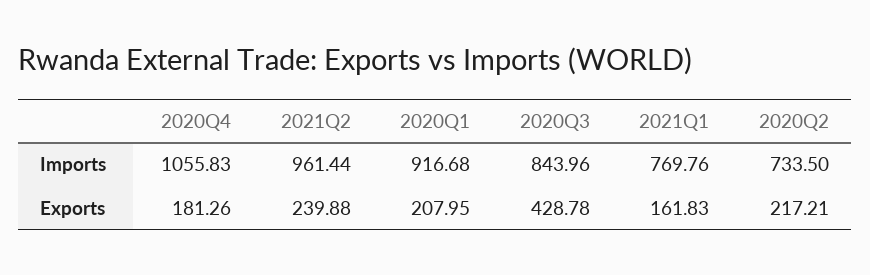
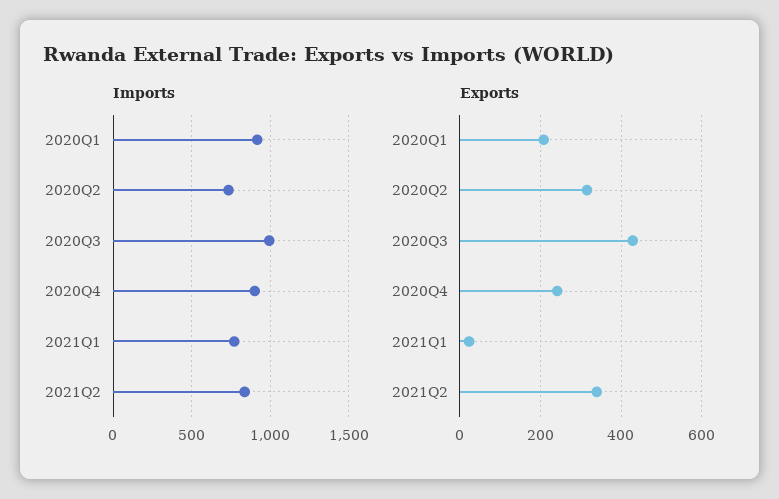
Imports, 2020Q4: 1055.83 -> 900
Imports, 2021Q2: 961.44 -> 850
Imports, 2020Q3: 843.96 -> 1000
Exports, 2020Q4: 181.26 -> 240
Exports, 2021Q2: 239.88 -> 340
Exports, 2021Q1: 161.83 -> 20
Exports, 2020Q2: 217.21 -> 320

